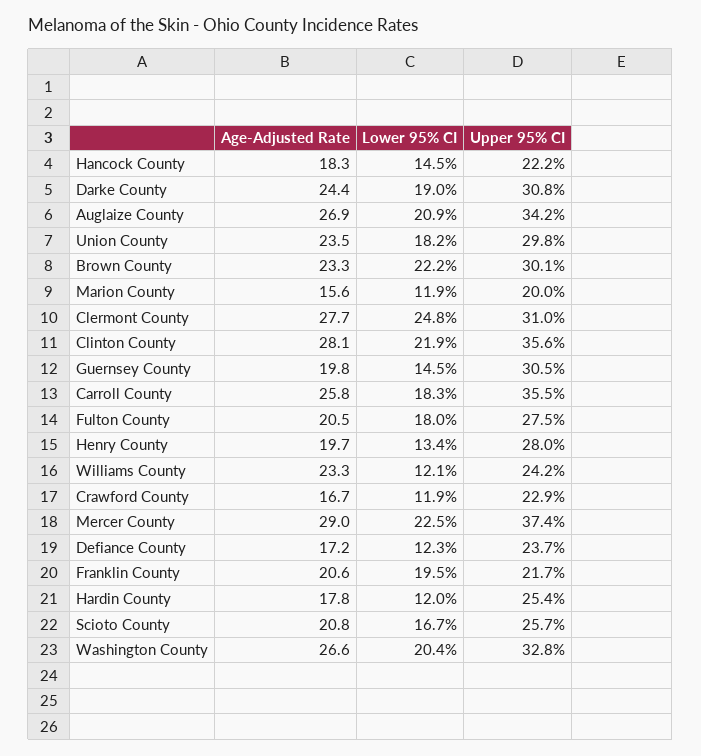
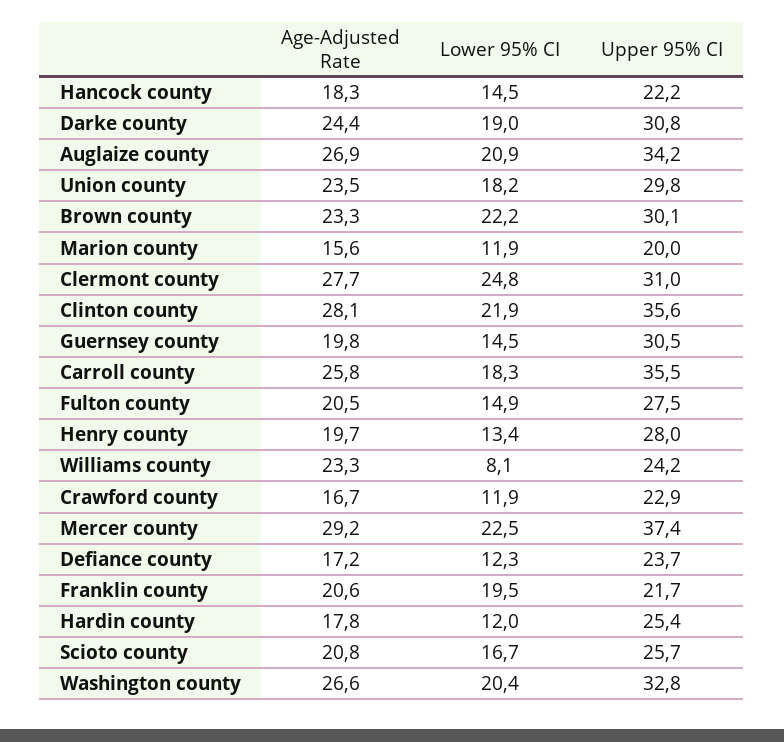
Lower 95% CI, Fulton County: 18 -> 14.9
Lower 95% CI, Williams County: 12.1 -> 8.1
Age-Adjusted Rate, Mercer County: 29 -> 29.2

